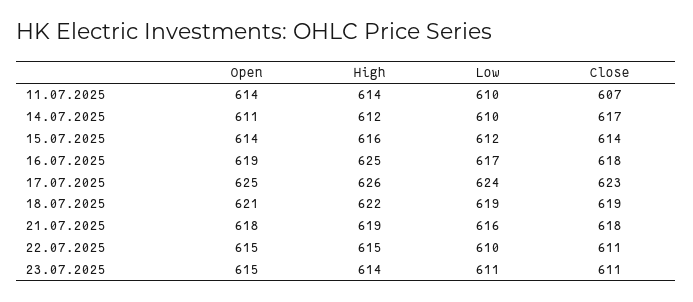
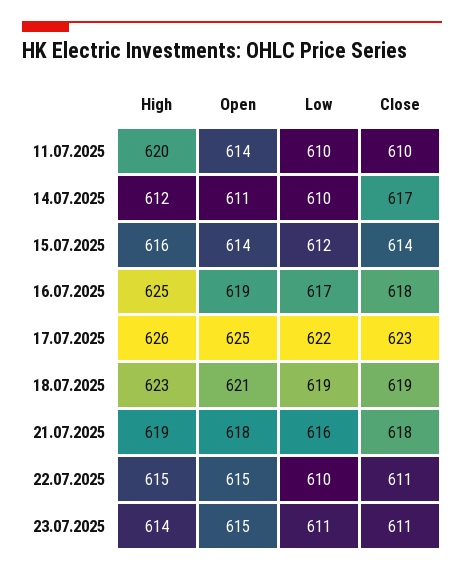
High, 11.07.2025: 614 -> 620
Close, 11.07.2025: 607 -> 610
Low, 17.07.2025: 624 -> 622
High, 18.07.2025: 622 -> 623

